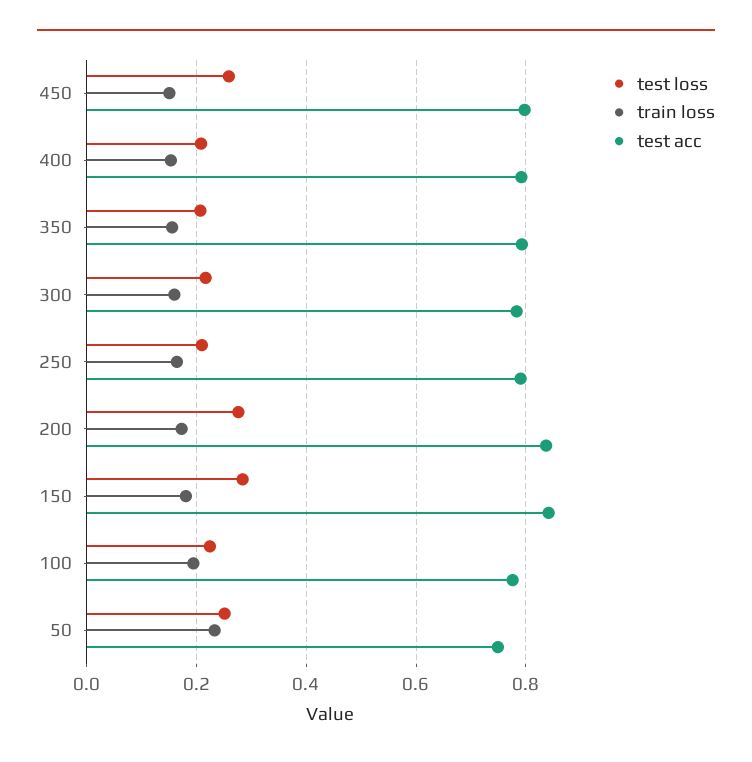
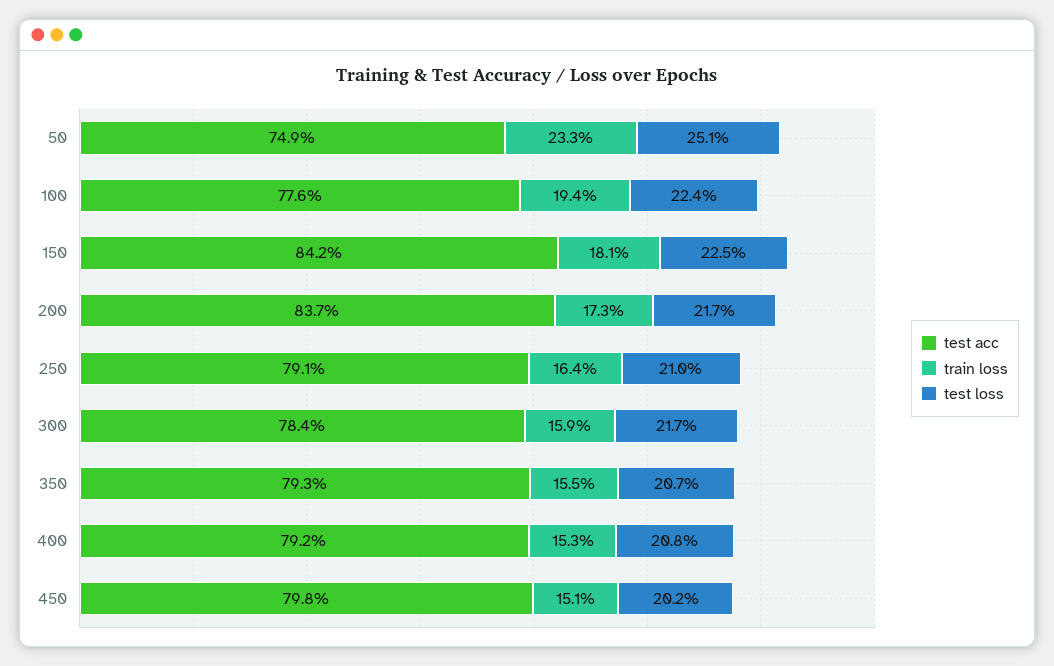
test loss, 450: 0.26 -> 0.202
test loss, 200: 0.28 -> 0.217
test loss, 150: 0.28 -> 0.225

